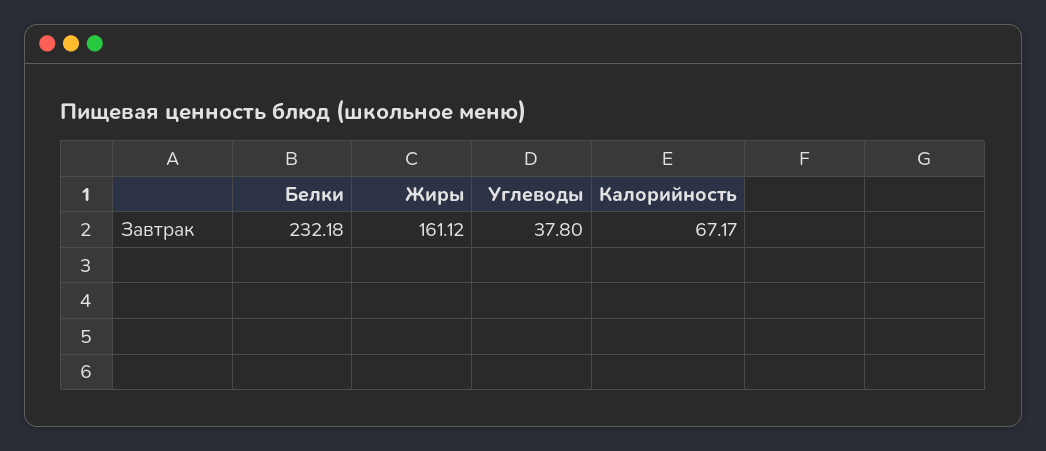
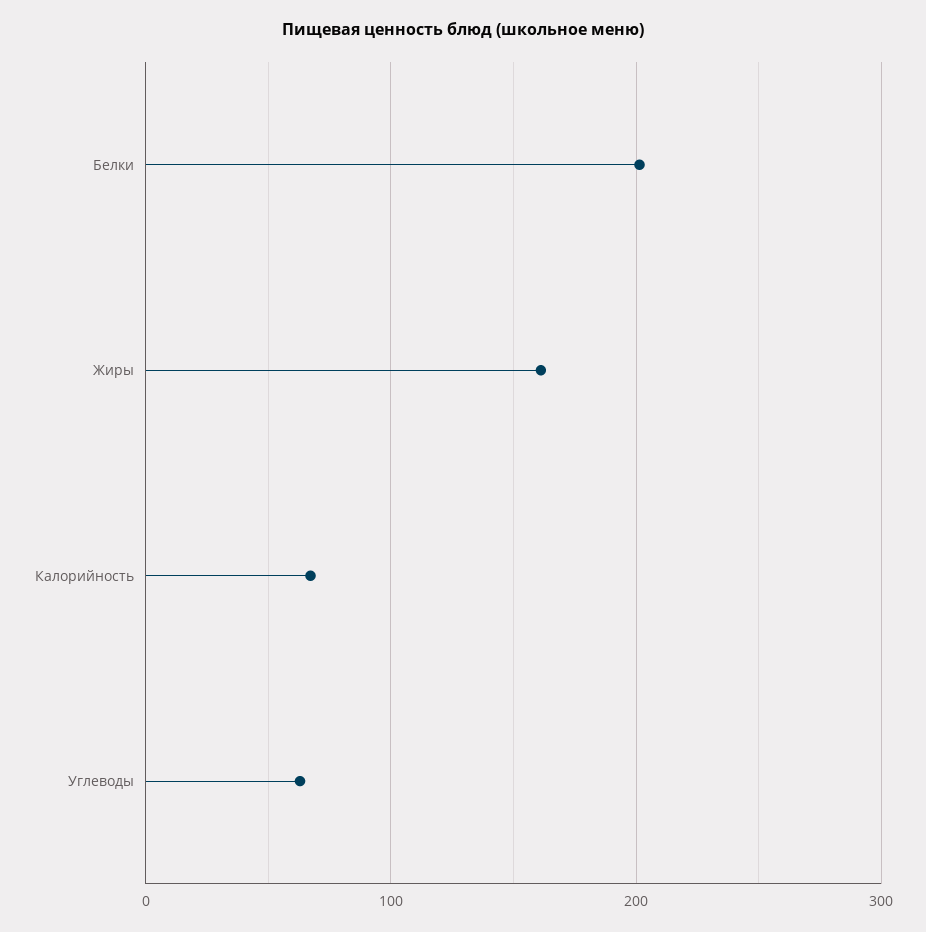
Белки: 232.18 -> 200
Углеводы: 37.8 -> 60

